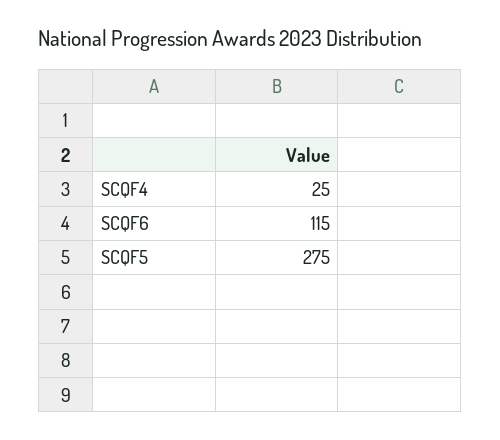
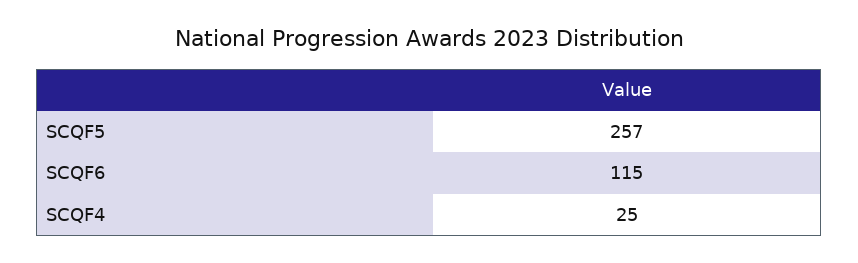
SCQF5: 275 -> 257

